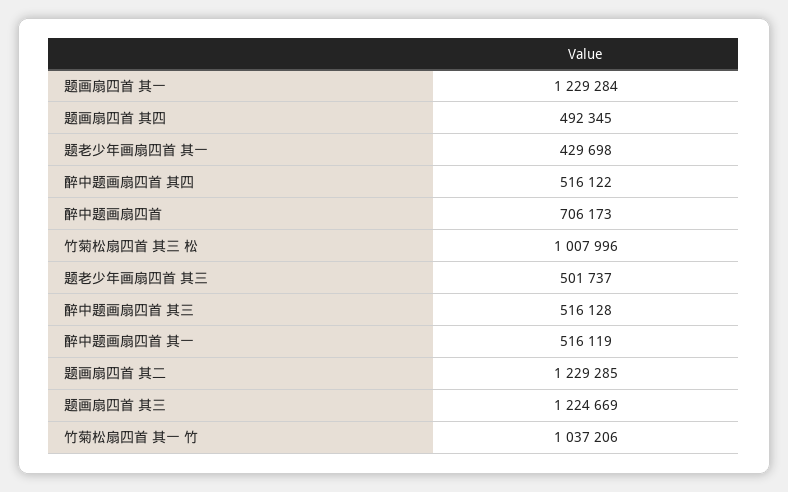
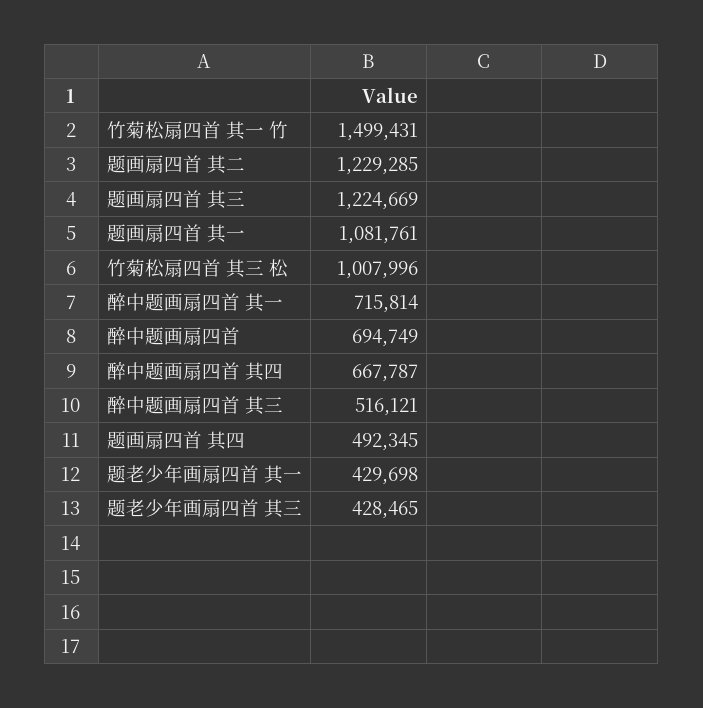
题画扇四首 其一: 1229284 -> 1081761
醉中题画扇四首 其四: 516122 -> 667787
醉中题画扇四首: 706173 -> 694749
题老少年画扇四首 其三: 501737 -> 428465
醉中题画扇四首 其三: 516128 -> 516121
醉中题画扇四首 其一: 516119 -> 715814
竹菊松扇四首 其一 竹: 1037206 -> 1499431

